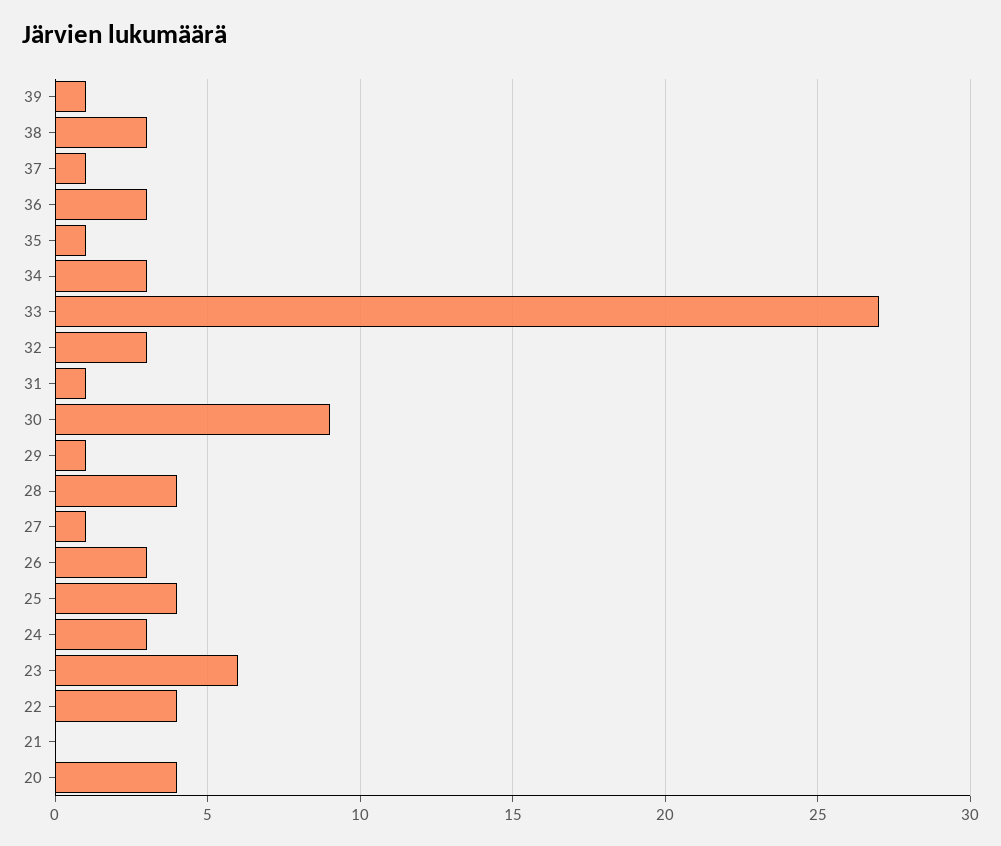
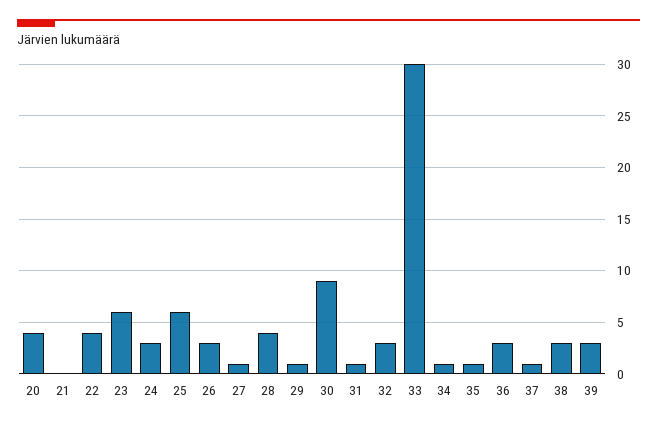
39: 1 -> 3
34: 3 -> 1
33: 27 -> 30
25: 4 -> 6

